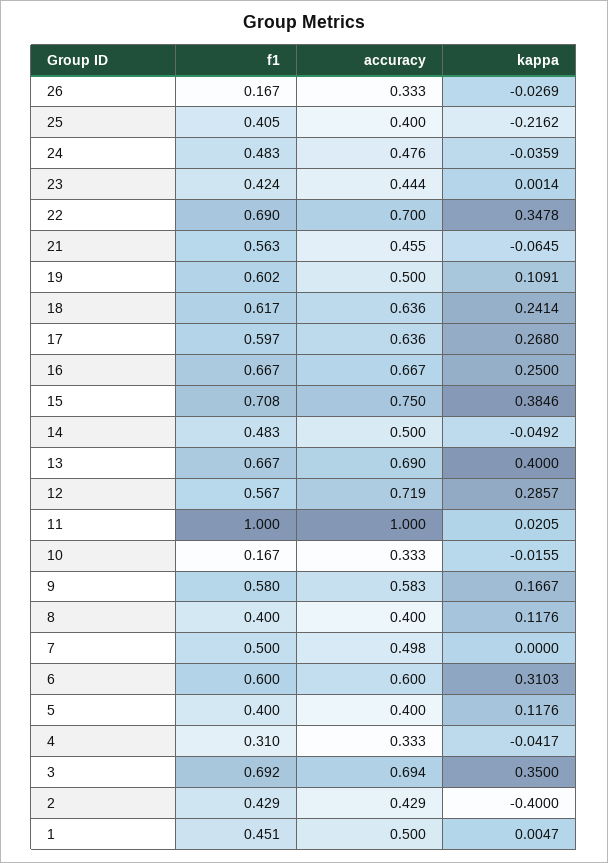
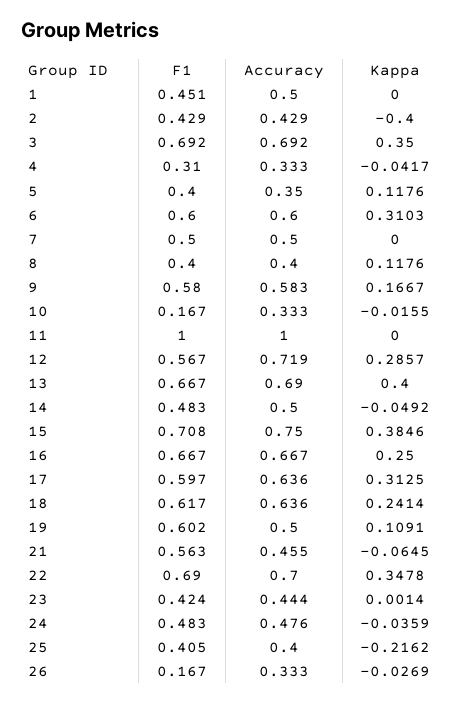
kappa, 17: 0.268 -> 0.3125
kappa, 11: 0.0205 -> 0
accuracy, 7: 0.498 -> 0.5
accuracy, 5: 0.4 -> 0.35
accuracy, 3: 0.694 -> 0.692
kappa, 1: 0.0047 -> 0

